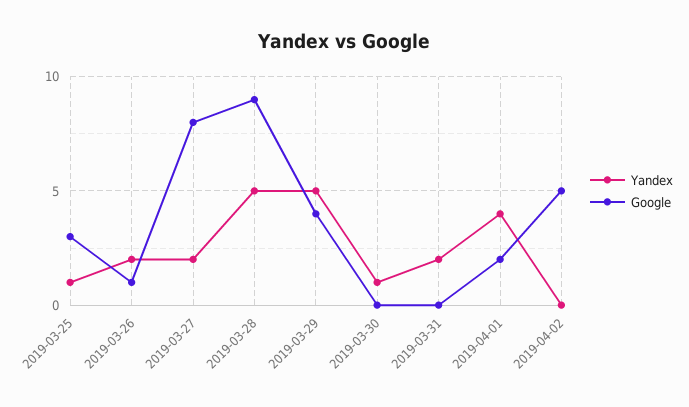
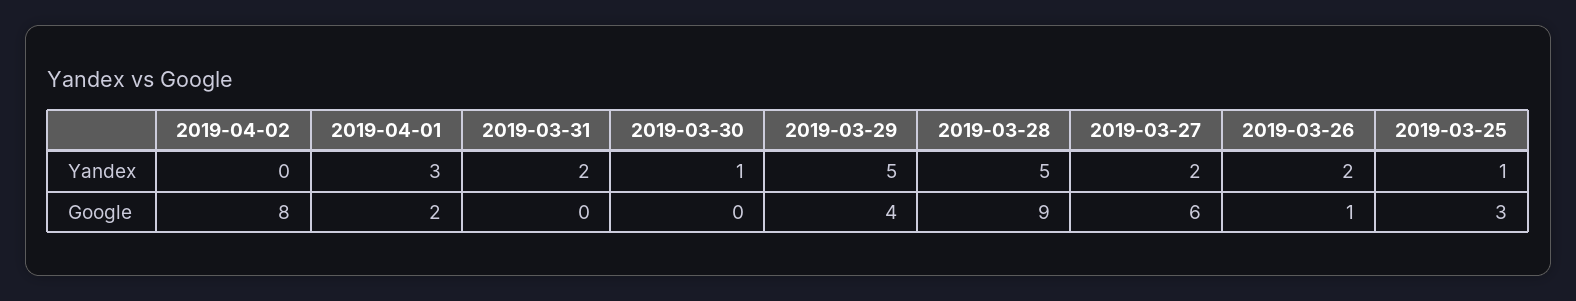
Google, 2019-03-27: 8 -> 6
Yandex, 2019-04-01: 4 -> 3
Google, 2019-04-02: 5 -> 8

